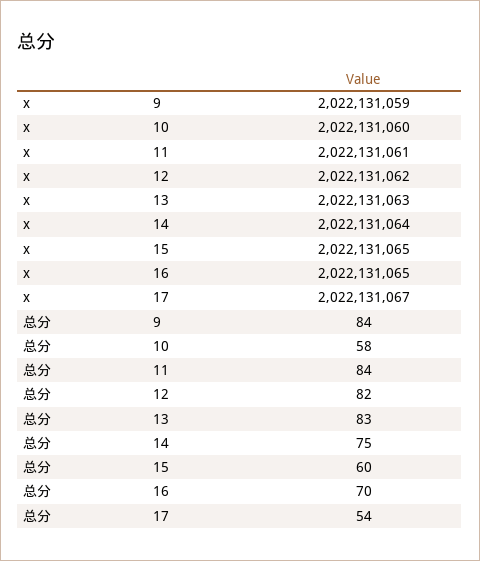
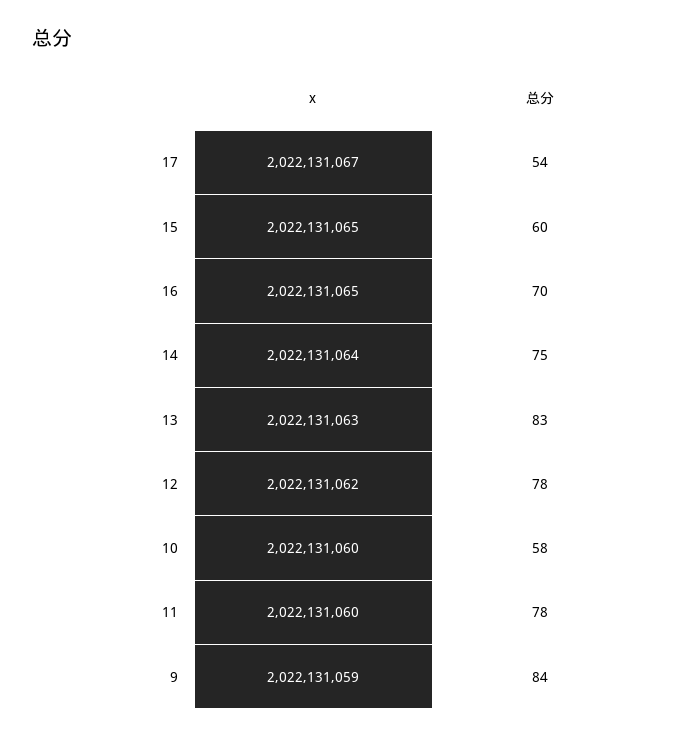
x, 11: 2022131061 -> 2022131060
总分, 11: 84 -> 78
总分, 12: 82 -> 78

